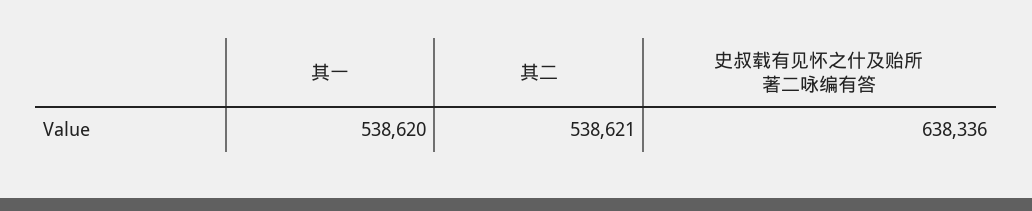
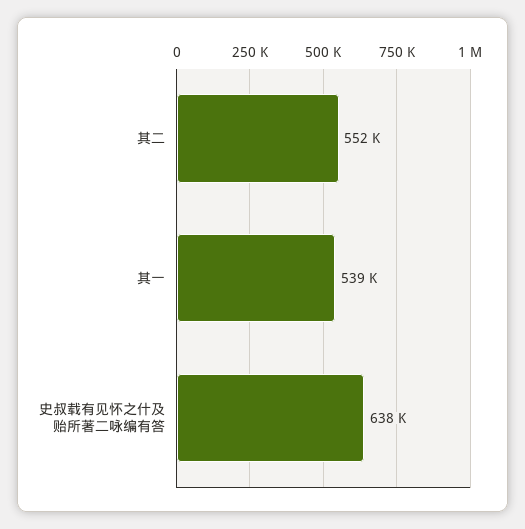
其二: 538621 -> 552000

